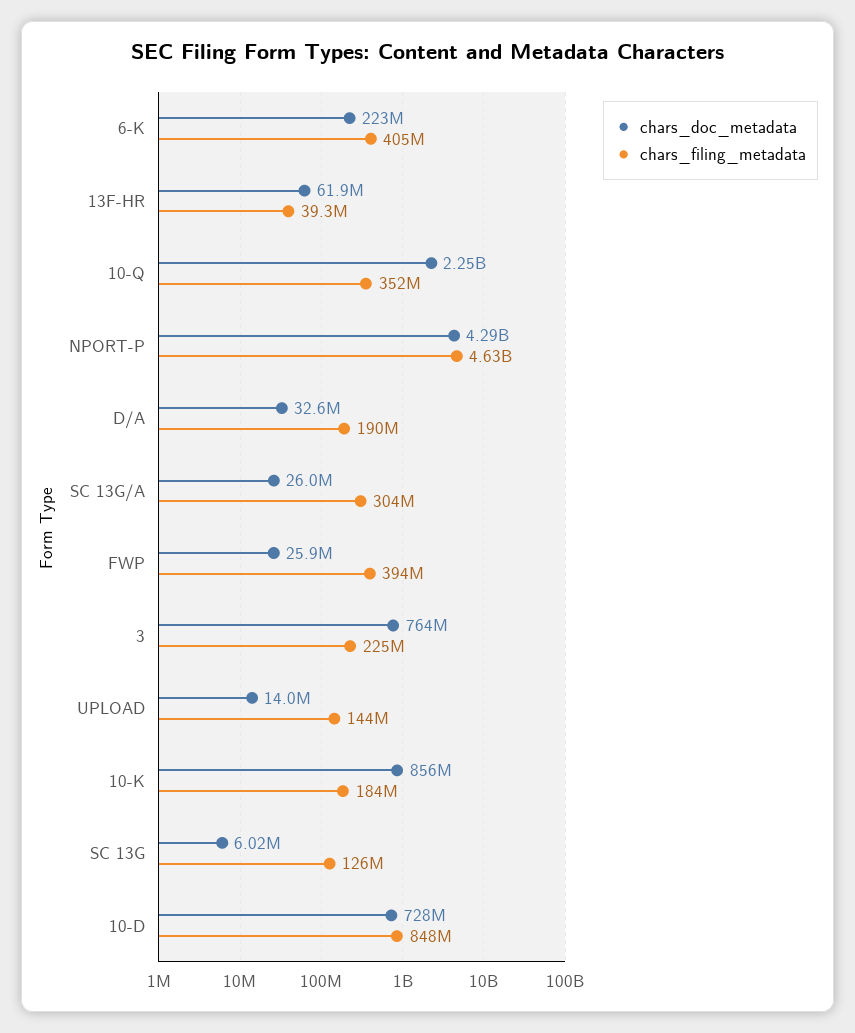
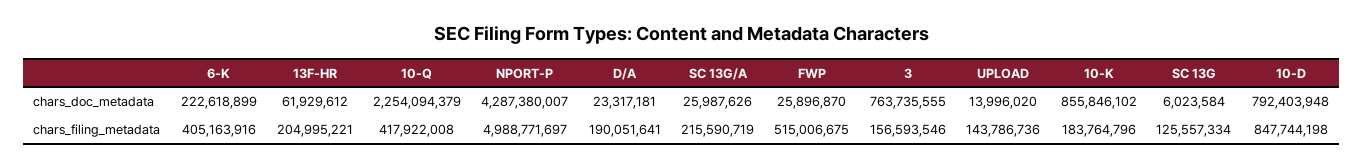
chars_filing_metadata, 13F-HR: 39300000 -> 204995221
chars_filing_metadata, 10-Q: 352000000 -> 417922008
chars_filing_metadata, NPORT-P: 4630000000 -> 4988771697
chars_doc_metadata, D/A: 32600000 -> 23317181
chars_filing_metadata, SC 13G/A: 304000000 -> 215590719
chars_filing_metadata, FWP: 394000000 -> 515006675
chars_filing_metadata, 3: 225000000 -> 156593546
chars_doc_metadata, 10-D: 728000000 -> 792403948

